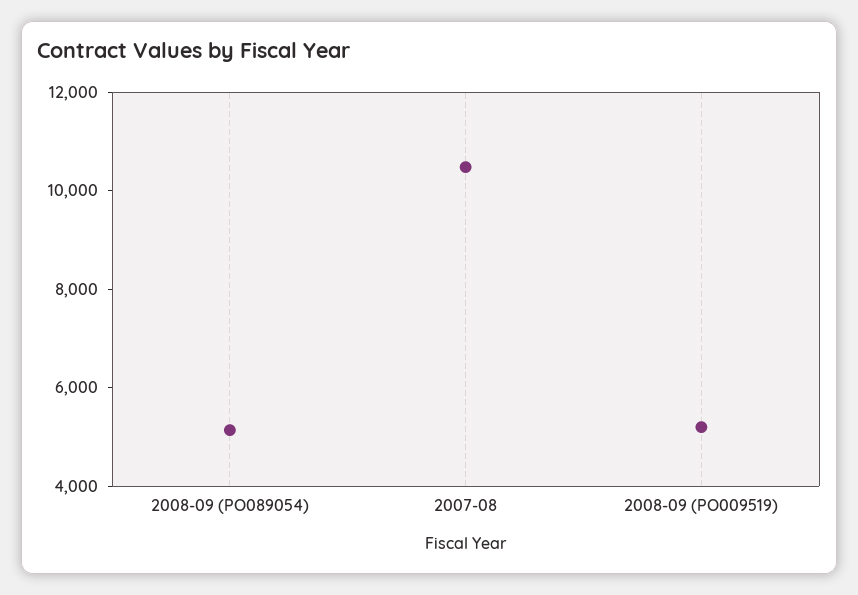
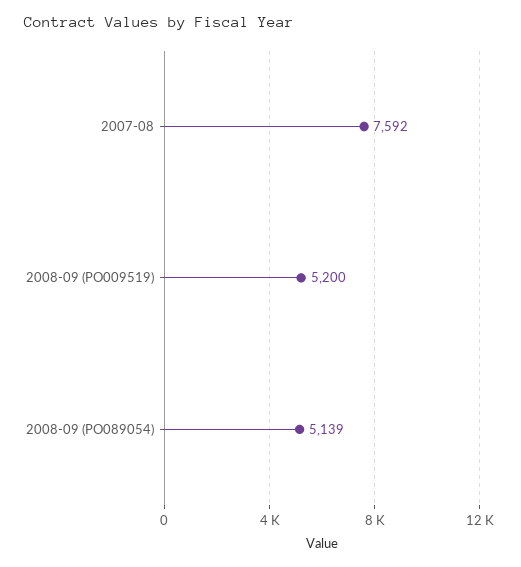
2007-08: 10500 -> 7592

